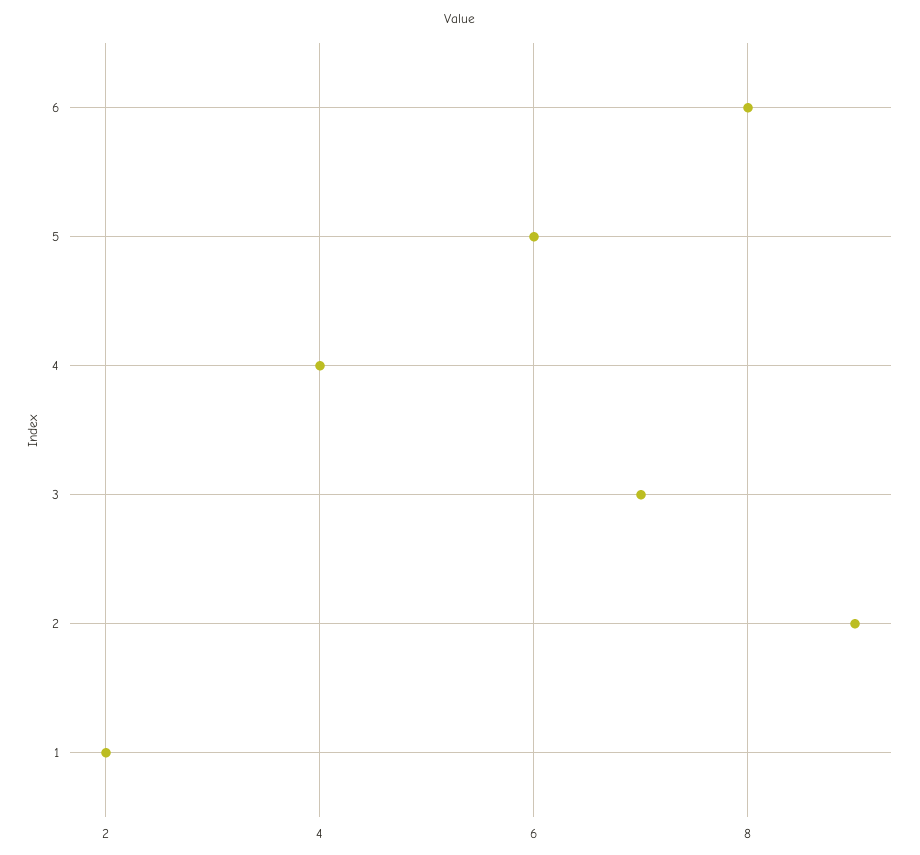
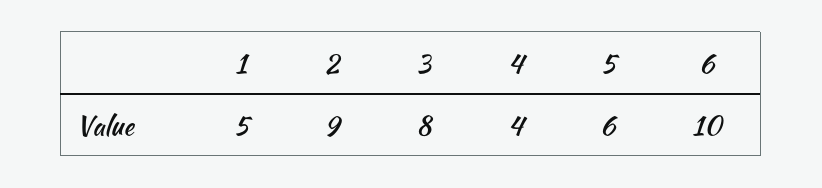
6: 8 -> 10
3: 7 -> 8
1: 2 -> 5

